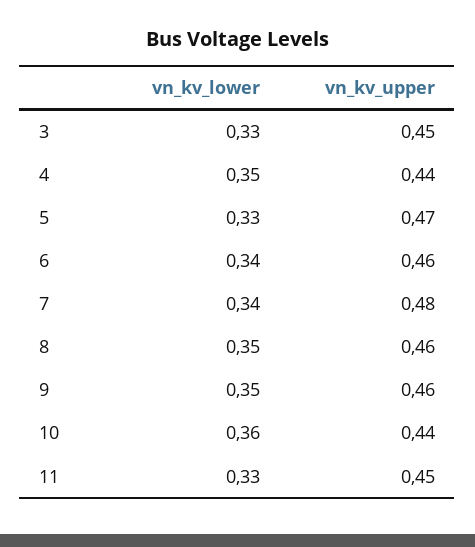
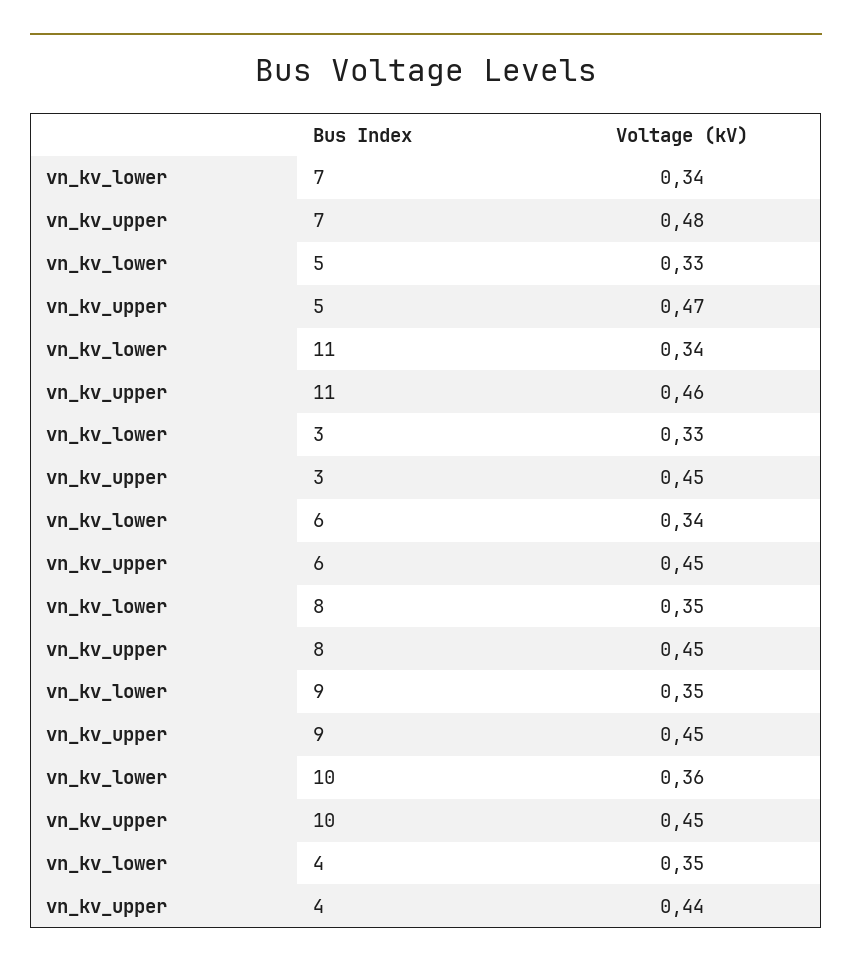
vn_kv_upper, 6: 0.46 -> 0.45
vn_kv_upper, 8: 0.46 -> 0.45
vn_kv_upper, 9: 0.46 -> 0.45
vn_kv_upper, 10: 0.44 -> 0.45
vn_kv_lower, 11: 0.33 -> 0.34
vn_kv_upper, 11: 0.45 -> 0.46

